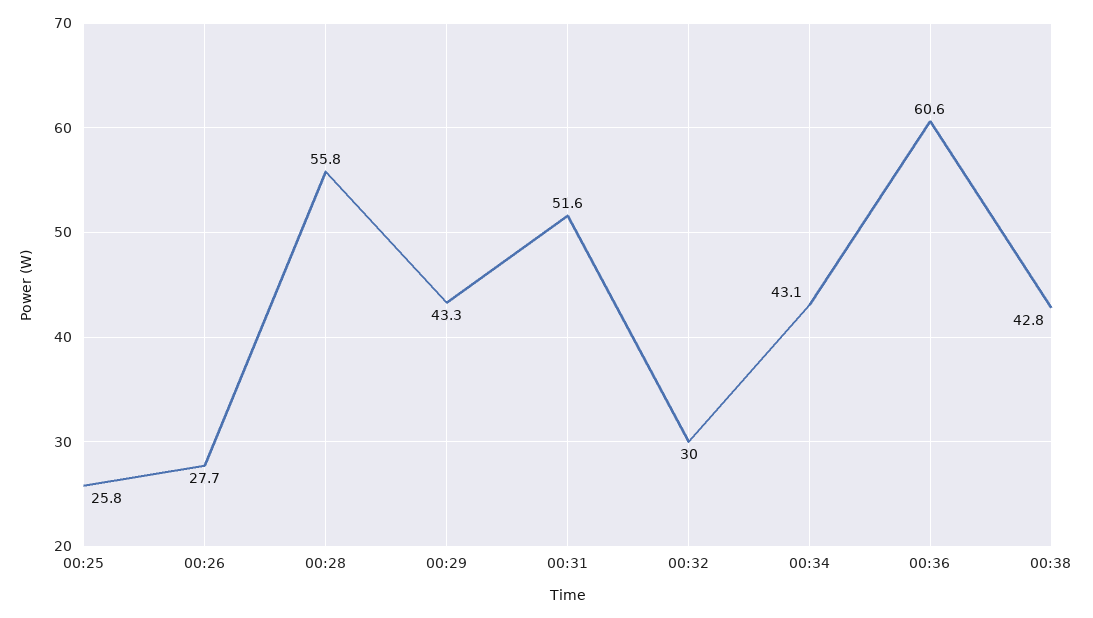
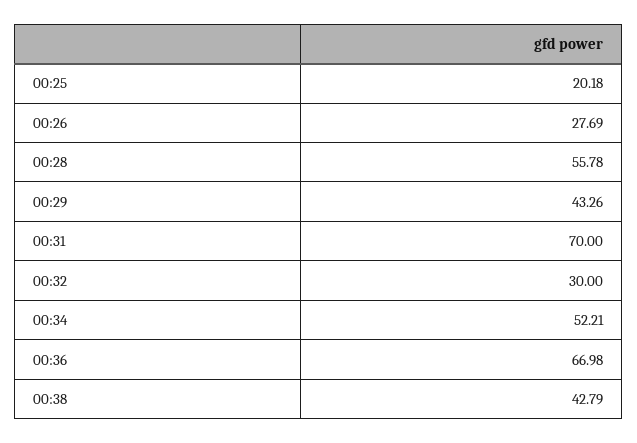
00:25: 25.8 -> 20.18
00:31: 51.6 -> 70
00:34: 43.1 -> 52.21
00:36: 60.6 -> 66.98

